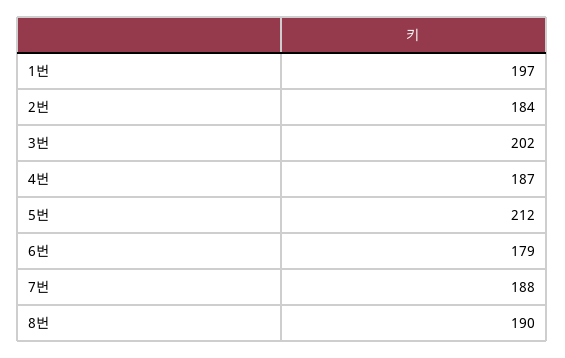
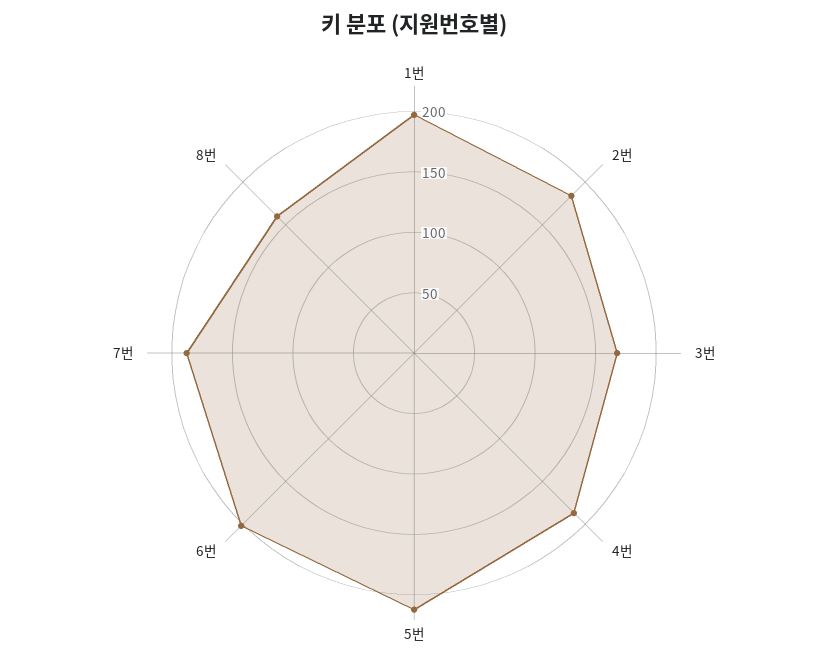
3번: 202 -> 170
6번: 179 -> 200
8번: 190 -> 160

